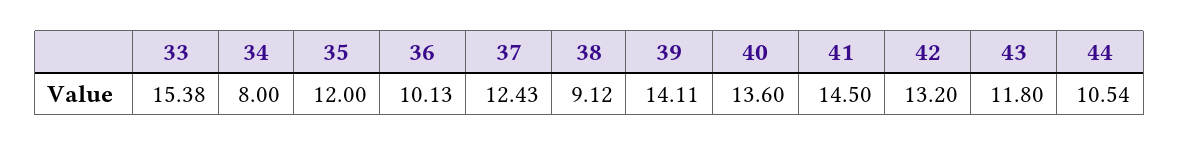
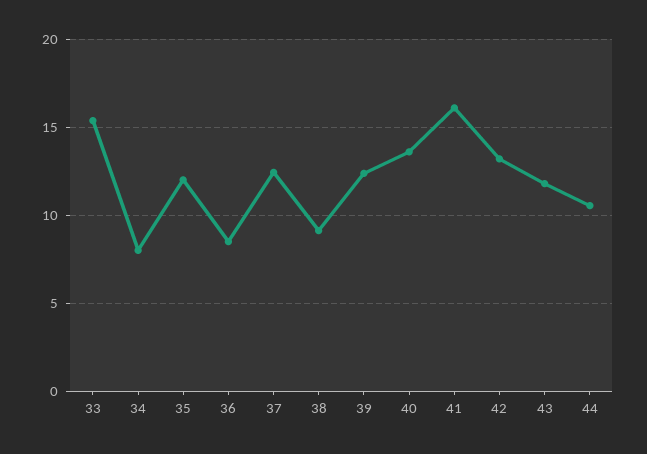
36: 10.13 -> 8.5
39: 14.11 -> 12.5
41: 14.5 -> 16

